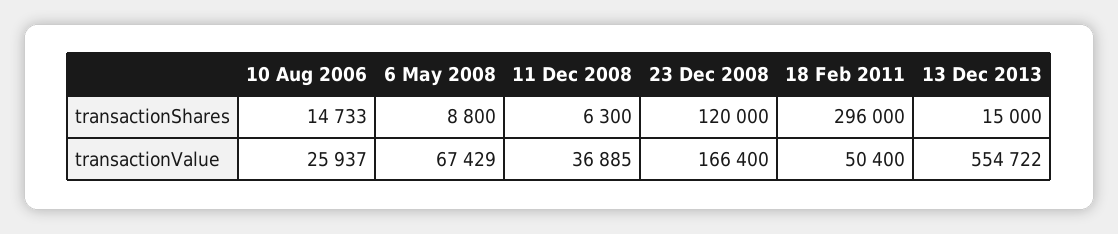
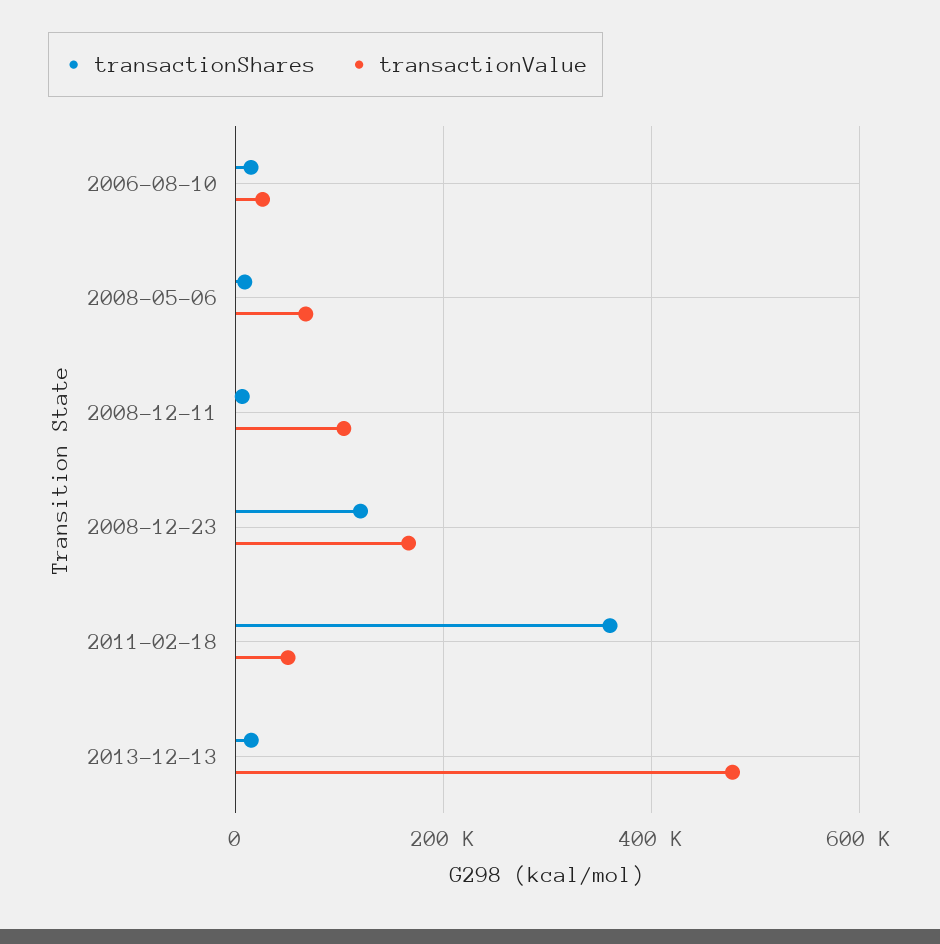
transactionShares, 18 Feb 2011: 296000 -> 360000
transactionValue, 11 Dec 2008: 36885 -> 100000
transactionValue, 13 Dec 2013: 554722 -> 480000

